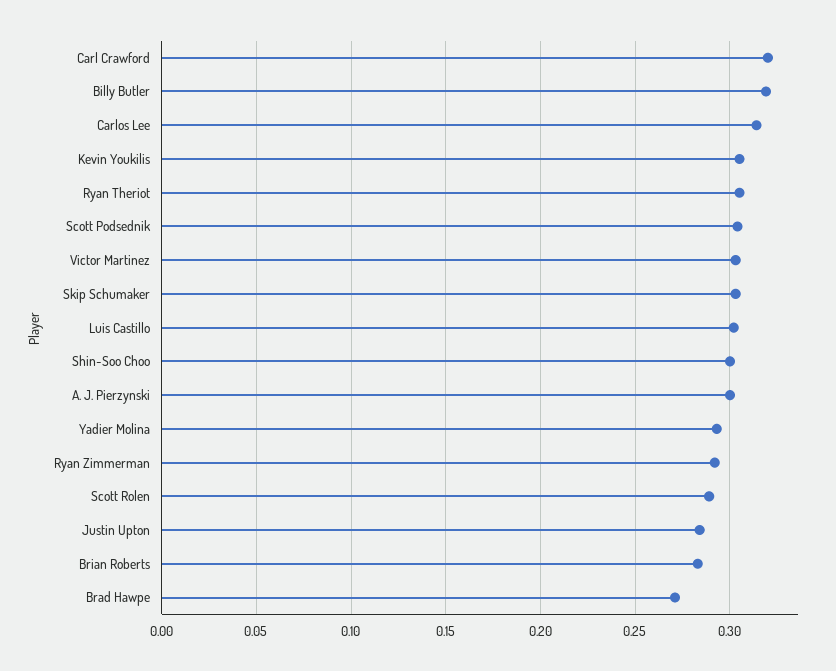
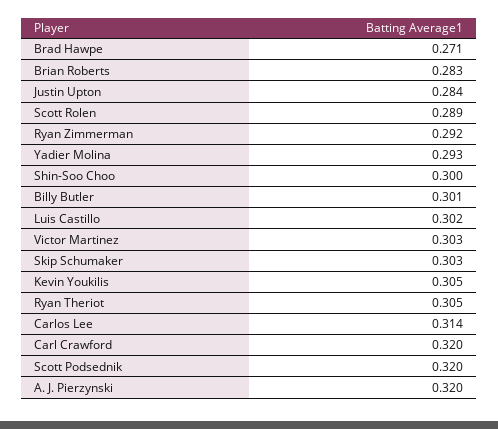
Billy Butler: 0.32 -> 0.301
Scott Podsednik: 0.305 -> 0.32
A. J. Pierzynski: 0.3 -> 0.32

